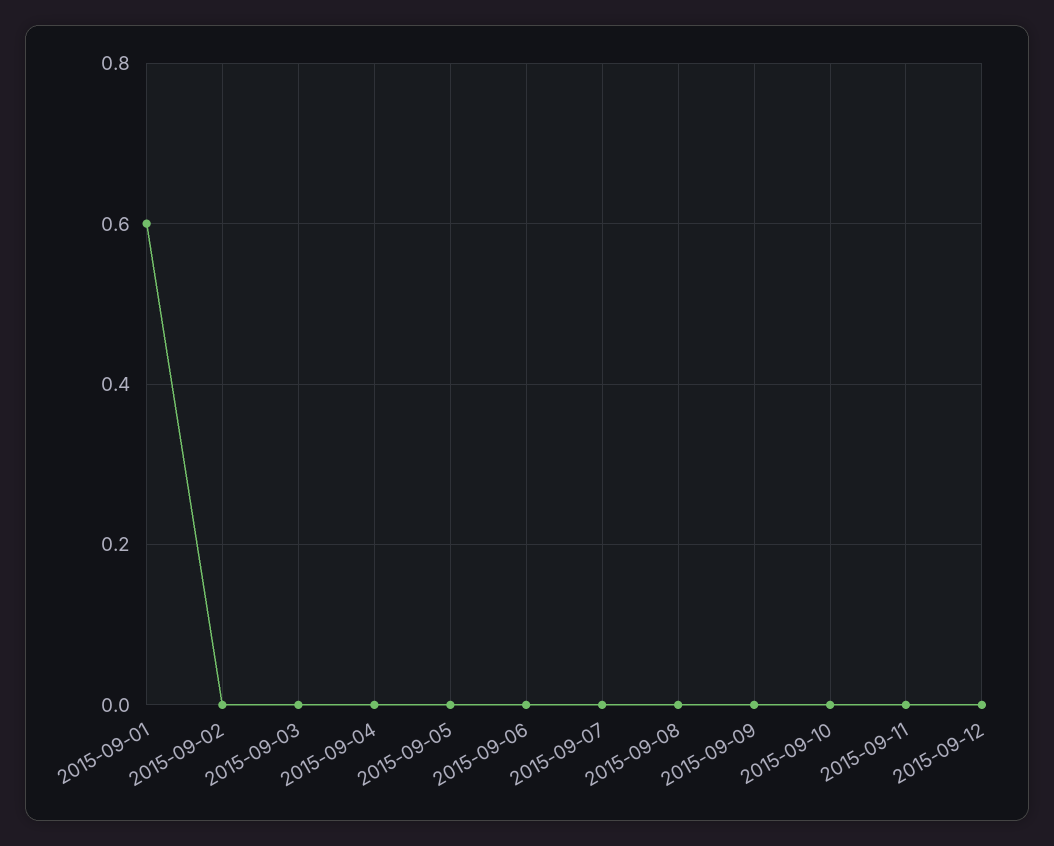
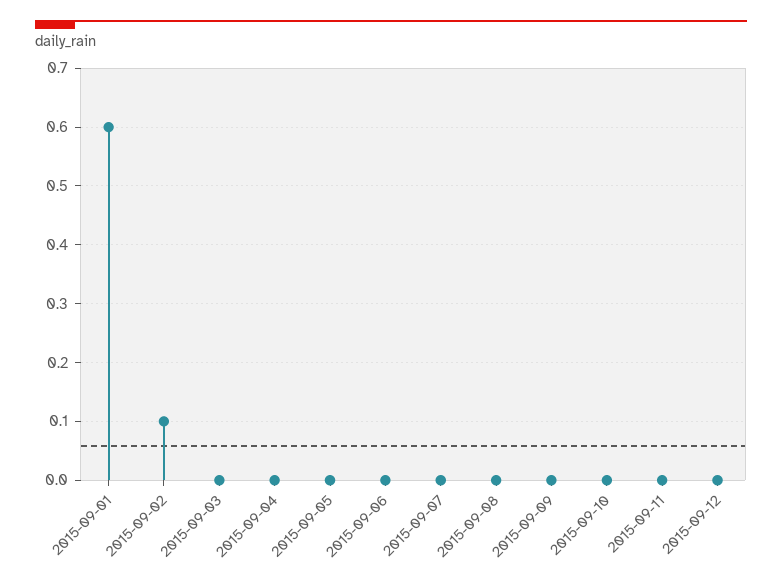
2015-09-02: 0 -> 0.1

